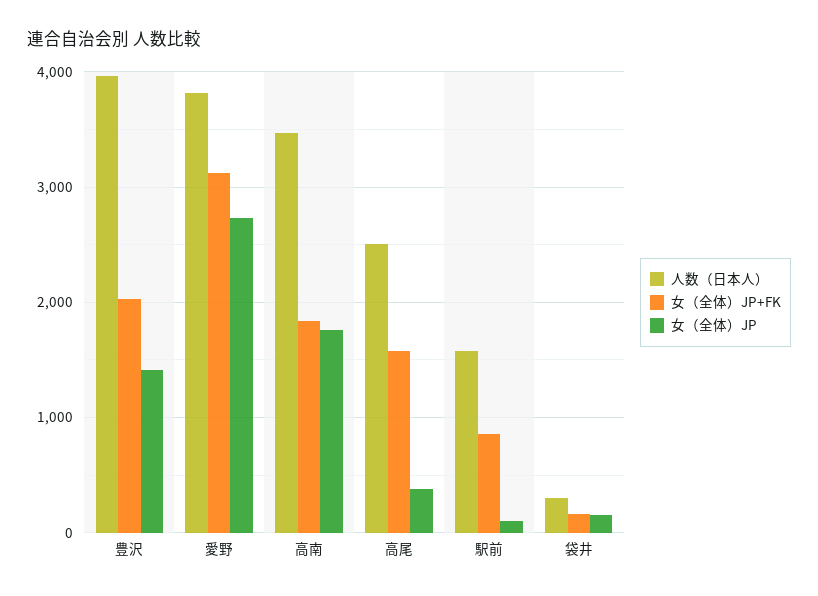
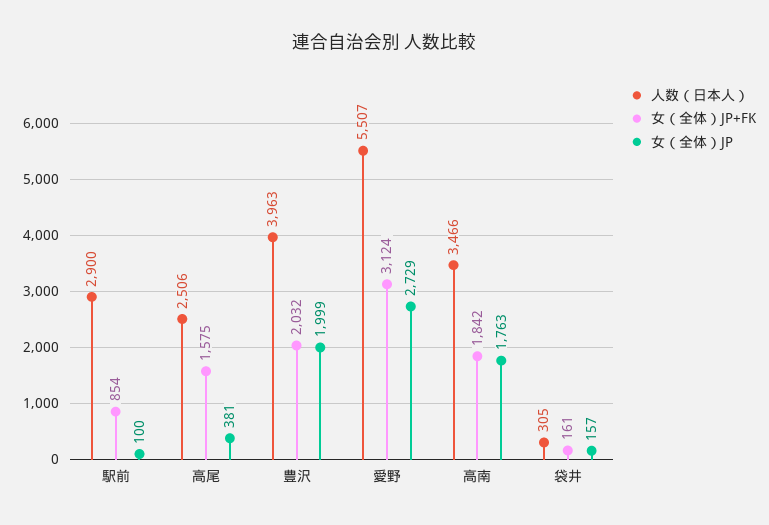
女（全体）JP, 豊沢: 1400 -> 1999
人数（日本人）, 愛野: 3800 -> 5507
人数（日本人）, 駅前: 1600 -> 2900

